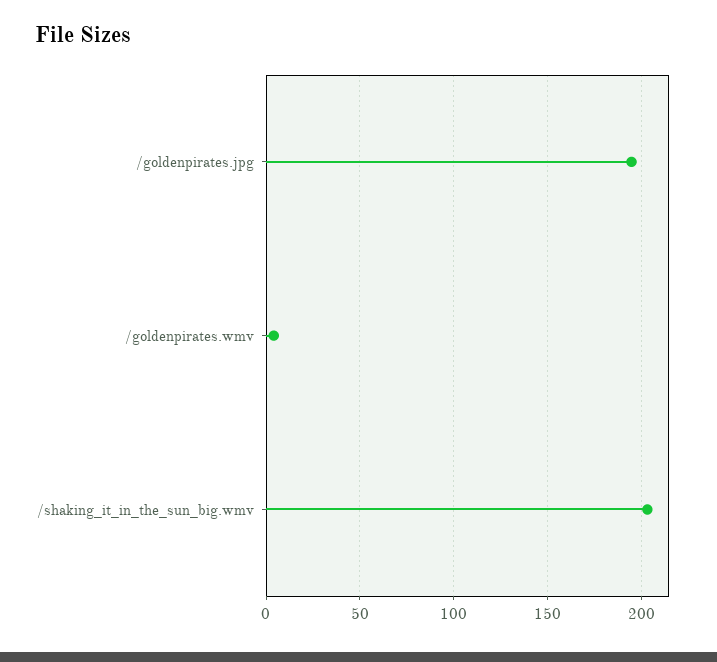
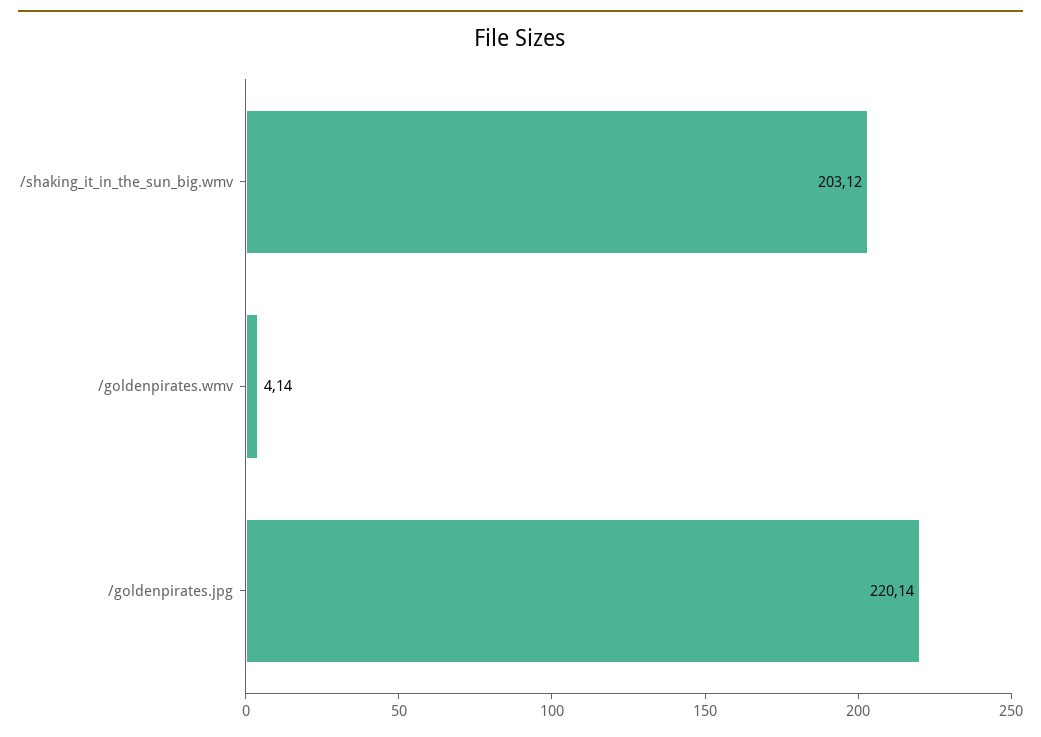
/goldenpirates.jpg: 195 -> 220.14

